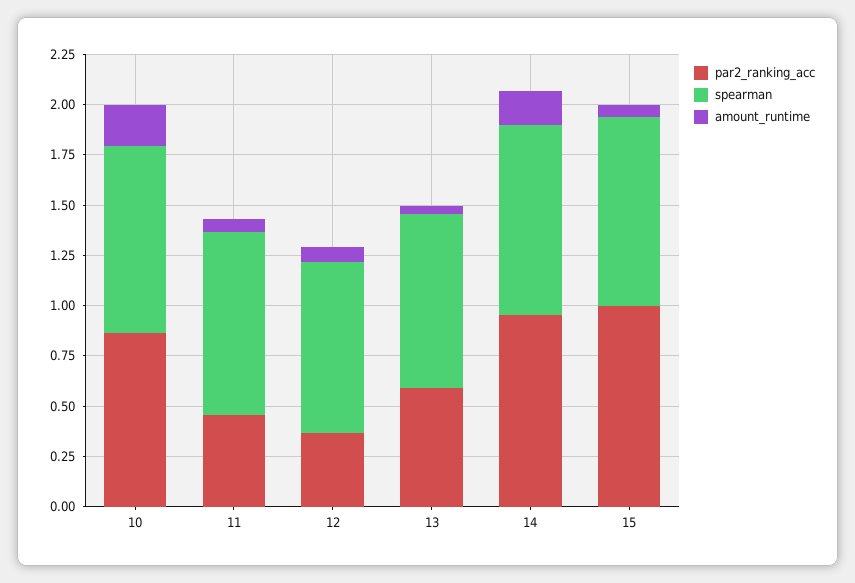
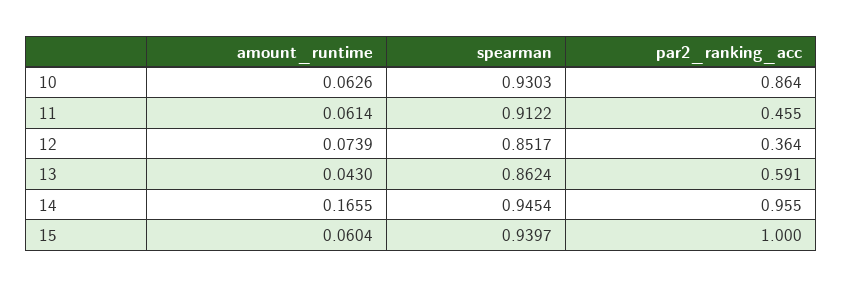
amount_runtime, 10: 0.2 -> 0.0626

